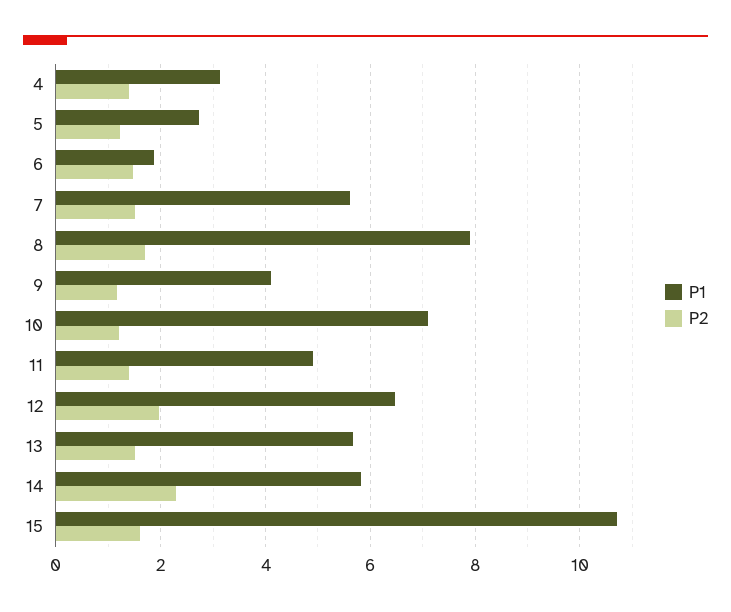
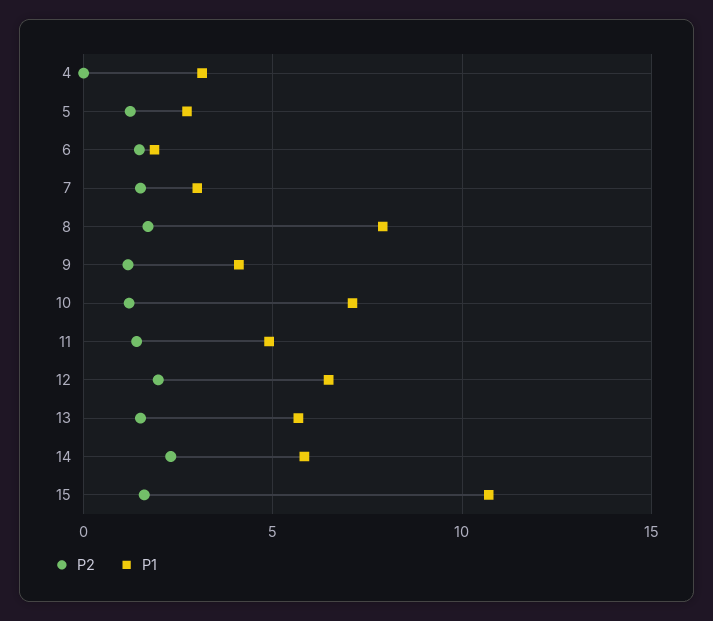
P2, 4: 1.4 -> 0
P1, 7: 5.6 -> 3

